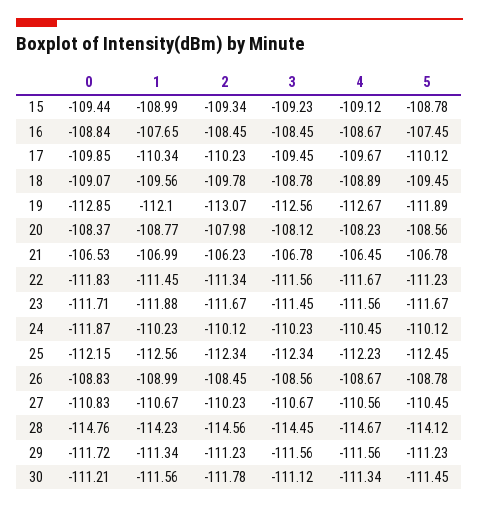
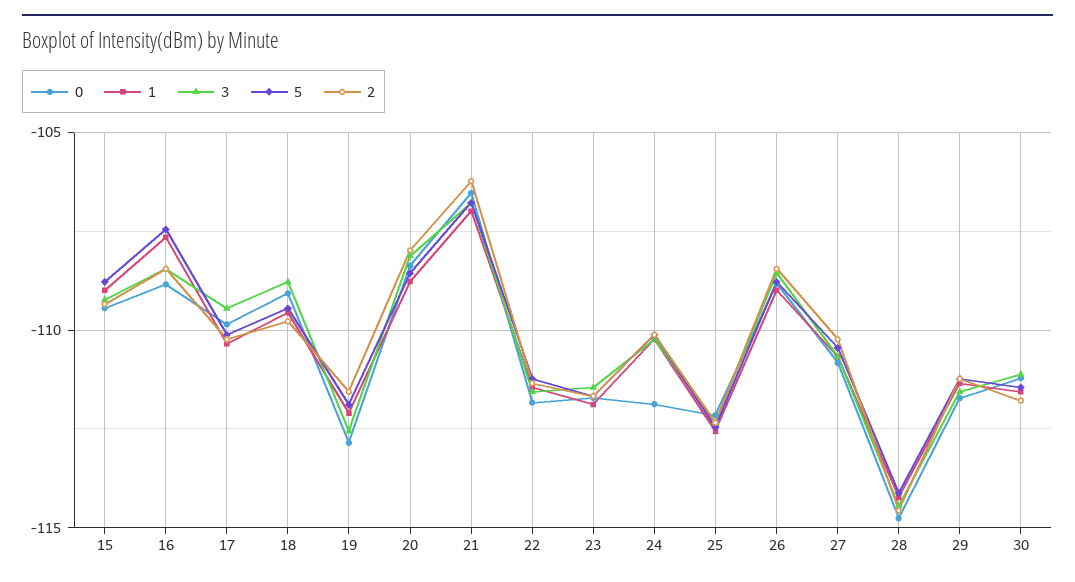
4, 15: -109.12 -> none
4, 16: -108.67 -> none
4, 17: -109.67 -> none
4, 18: -108.89 -> none
2, 19: -113.07 -> -111.5
4, 19: -112.67 -> none
4, 20: -108.23 -> none
4, 21: -106.45 -> none
4, 22: -111.67 -> none
4, 23: -111.56 -> none
4, 24: -110.45 -> none
4, 25: -112.23 -> none
4, 26: -108.67 -> none
4, 27: -110.56 -> none
4, 28: -114.67 -> none
4, 29: -111.56 -> none
4, 30: -111.34 -> none

